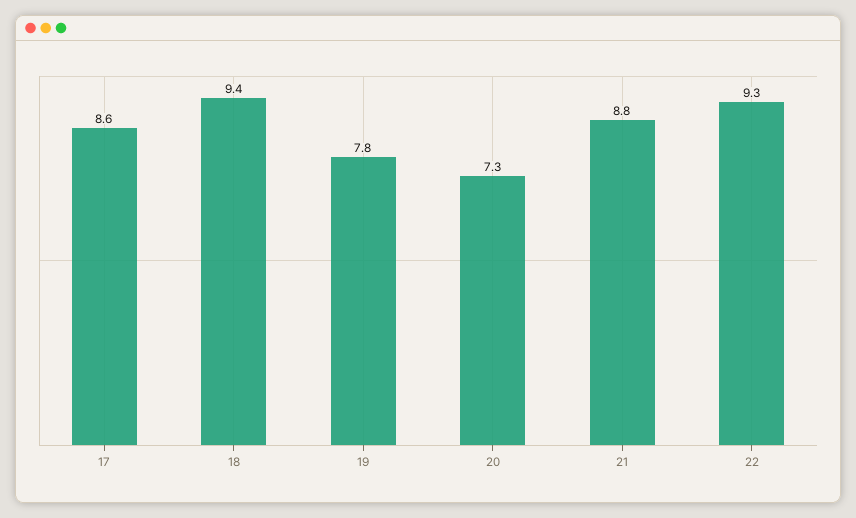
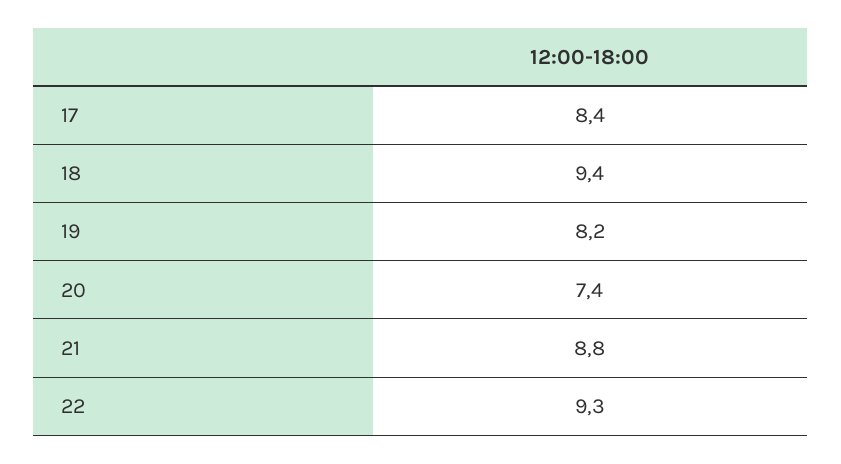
17: 8.6 -> 8.4
19: 7.8 -> 8.2
20: 7.3 -> 7.4

